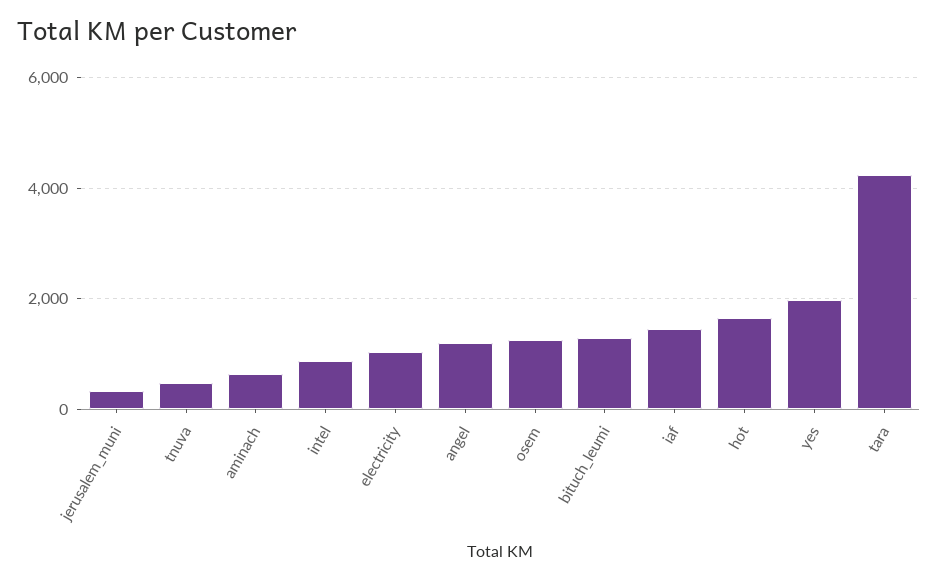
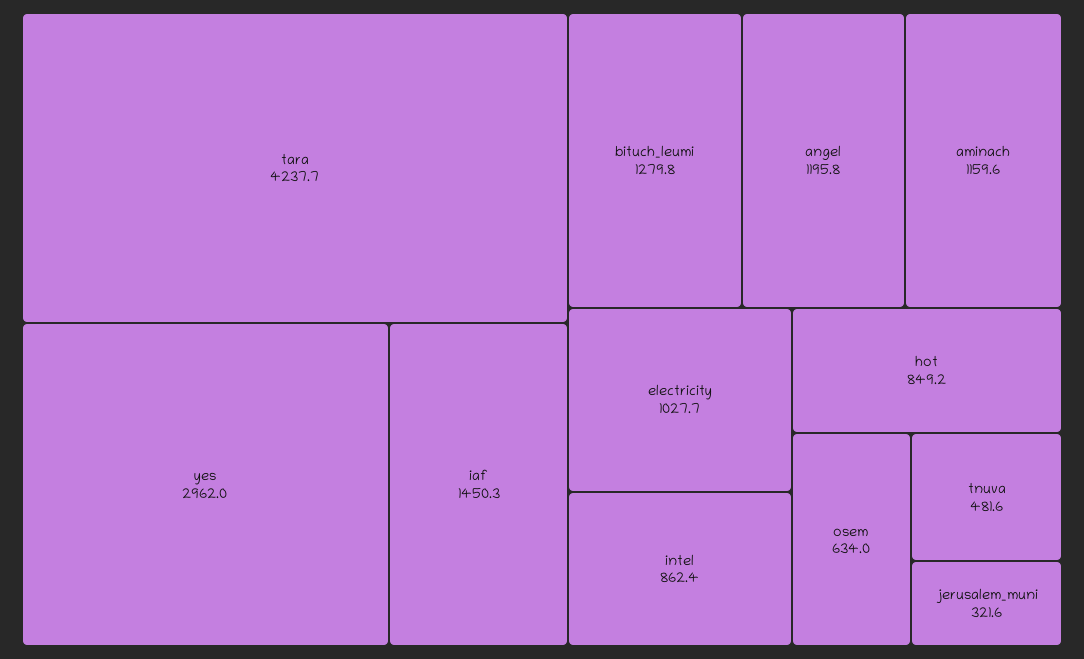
aminach: 600 -> 1159.6
osem: 1200 -> 634
hot: 1600 -> 849.2
yes: 2000 -> 2962

